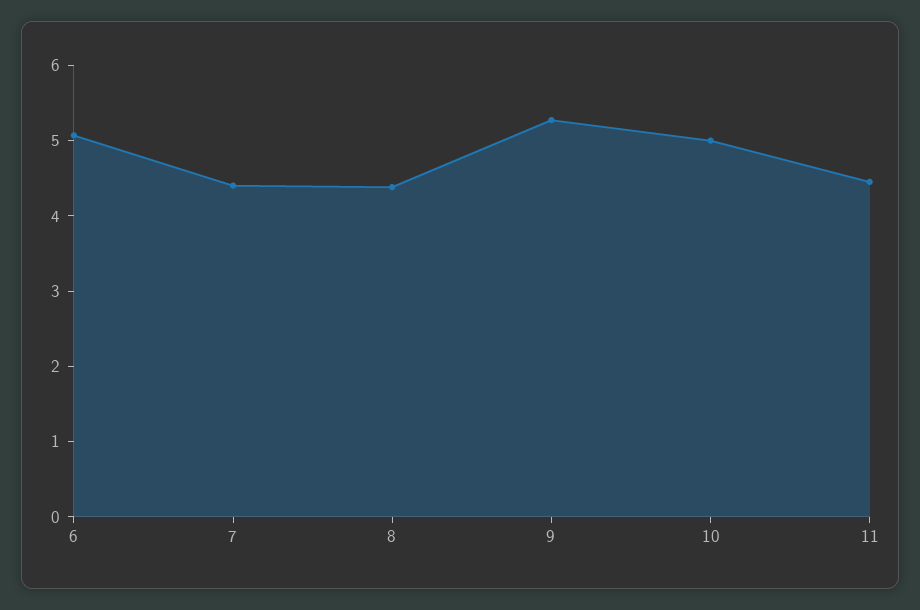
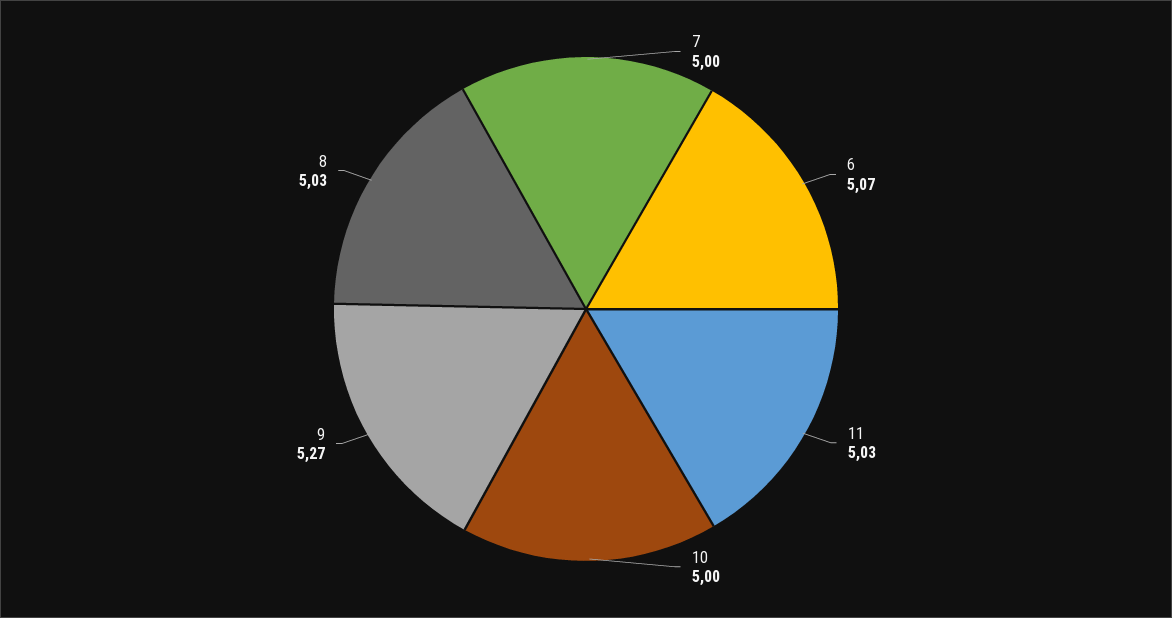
7: 4.4 -> 5
8: 4.4 -> 5.03
11: 4.4 -> 5.03

